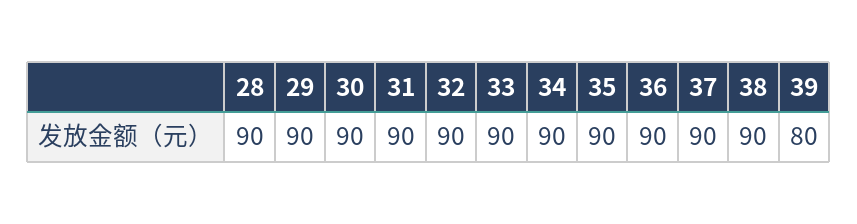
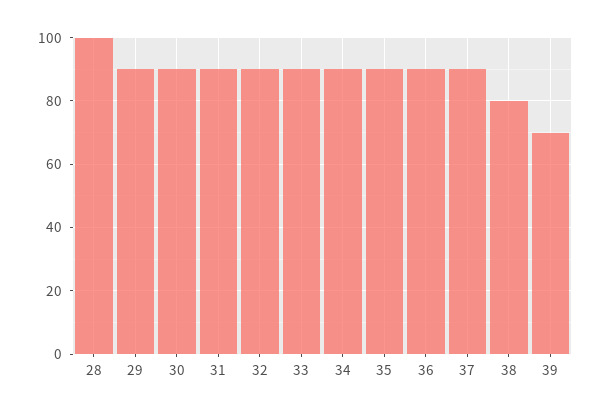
28: 90 -> 100
38: 90 -> 80
39: 80 -> 70

